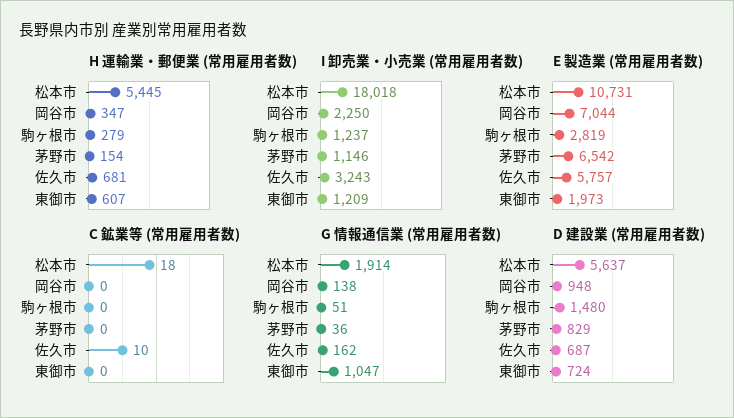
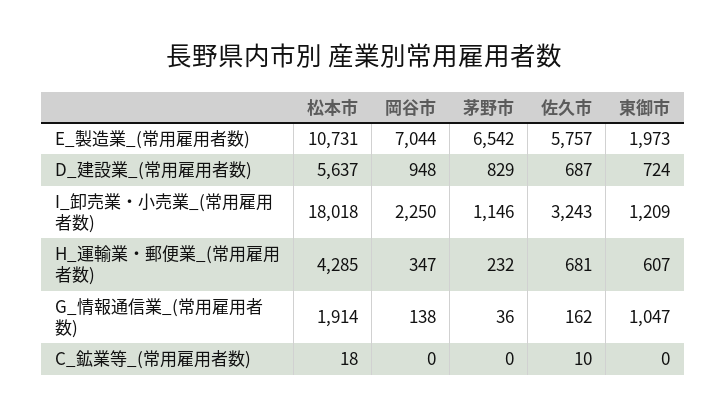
H 運輸業・郵便業 (常用雇用者数), 松本市: 5445 -> 4285
H 運輸業・郵便業 (常用雇用者数), 駒ヶ根市: 279 -> none
H 運輸業・郵便業 (常用雇用者数), 茅野市: 154 -> 232
I 卸売業・小売業 (常用雇用者数), 駒ヶ根市: 1237 -> none
E 製造業 (常用雇用者数), 駒ヶ根市: 2819 -> none
C 鉱業等 (常用雇用者数), 駒ヶ根市: 0 -> none
G 情報通信業 (常用雇用者数), 駒ヶ根市: 51 -> none
D 建設業 (常用雇用者数), 駒ヶ根市: 1480 -> none

